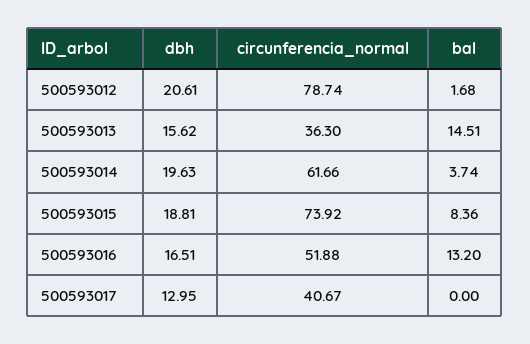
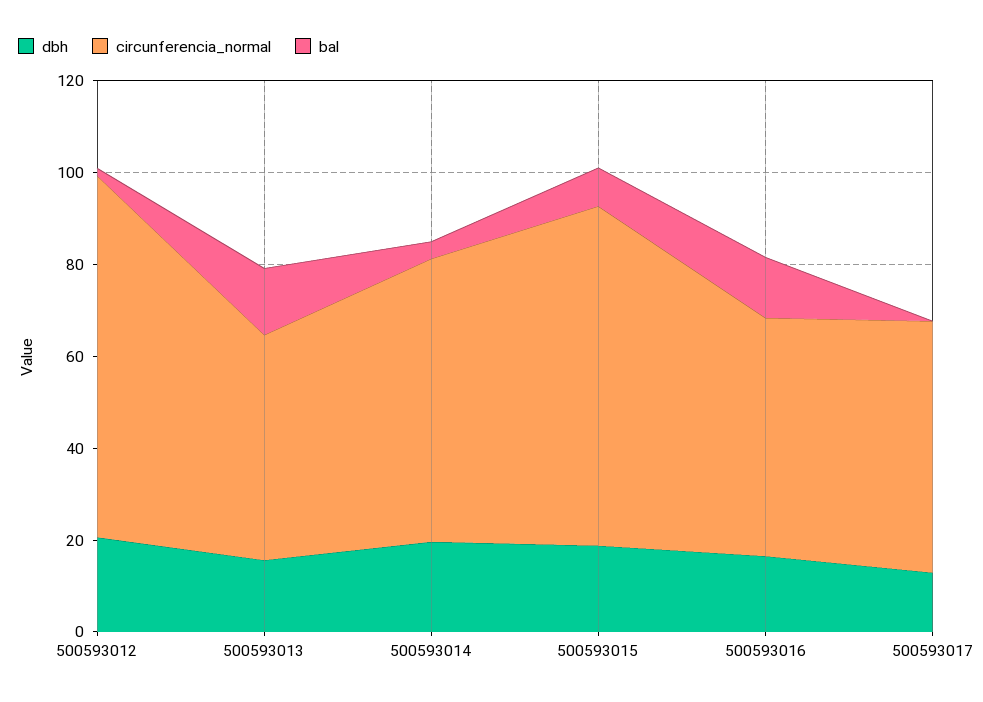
circunferencia_normal, 500593013: 36.3 -> 50
circunferencia_normal, 500593017: 40.67 -> 55

